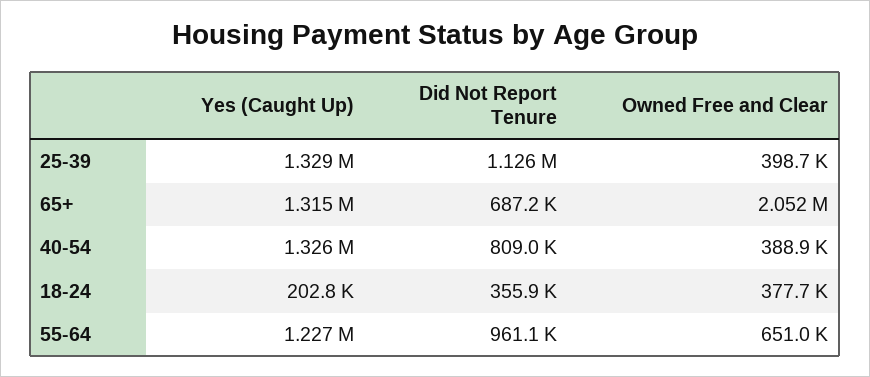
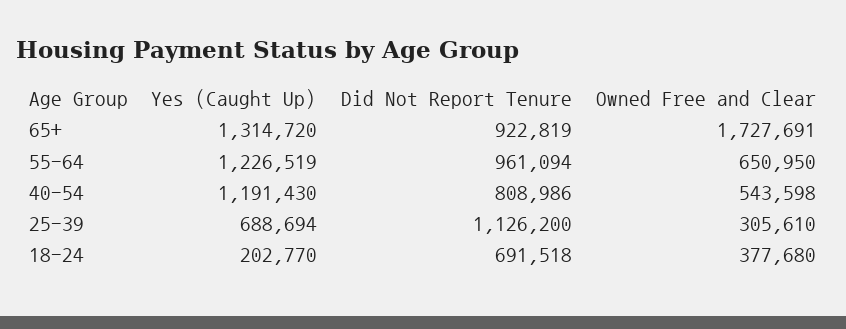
Yes (Caught Up), 25-39: 1329000 -> 688694
Owned Free and Clear, 25-39: 398700 -> 305610
Did Not Report Tenure, 65+: 687200 -> 922819
Owned Free and Clear, 65+: 2052000 -> 1727691
Yes (Caught Up), 40-54: 1326000 -> 1191430
Owned Free and Clear, 40-54: 388900 -> 543598
Did Not Report Tenure, 18-24: 355900 -> 691518

